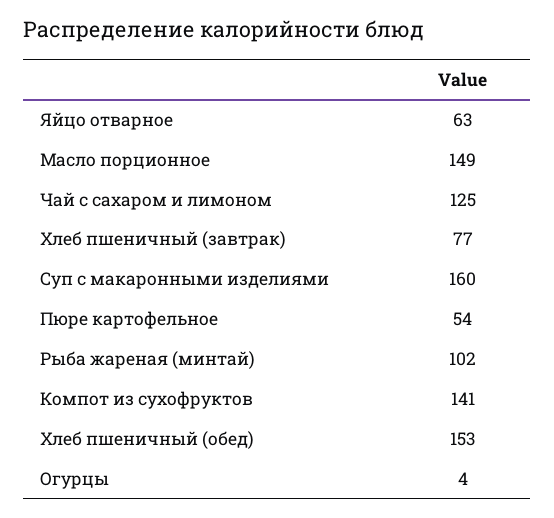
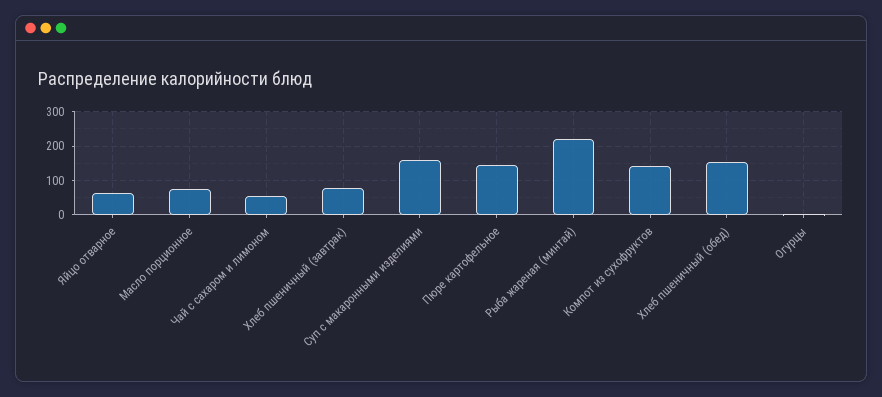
Масло порционное: 149 -> 80
Чай с сахаром и лимоном: 125 -> 60
Пюре картофельное: 54 -> 140
Рыба жареная (минтай): 102 -> 220

